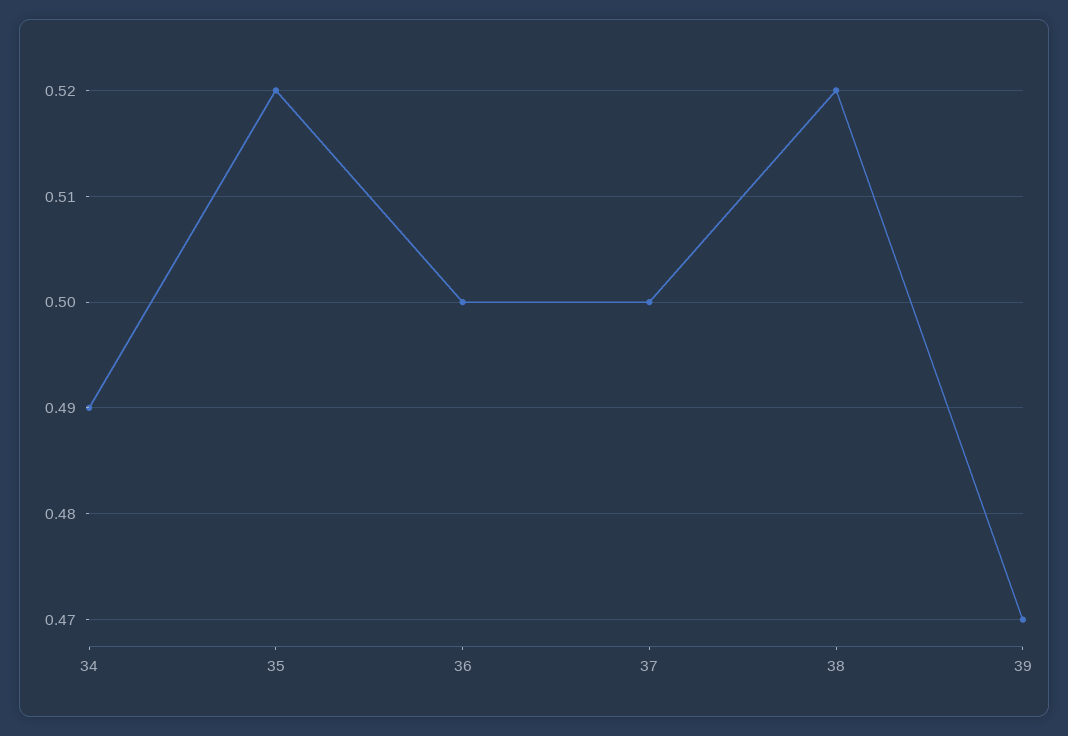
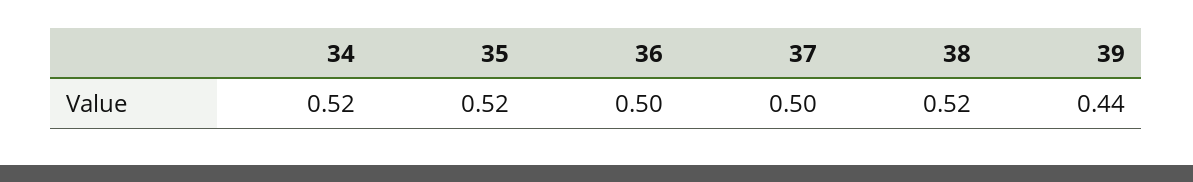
34: 0.49 -> 0.52
39: 0.47 -> 0.44

